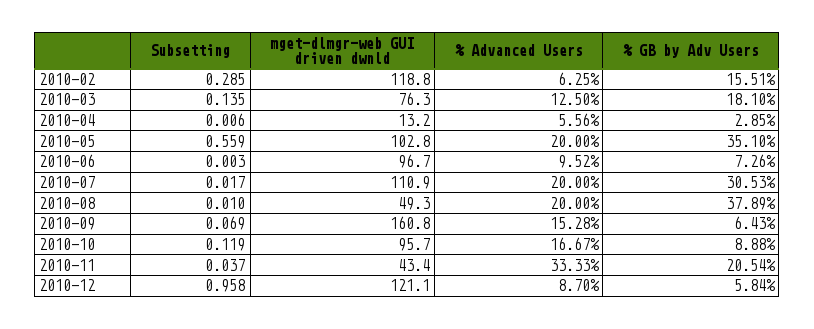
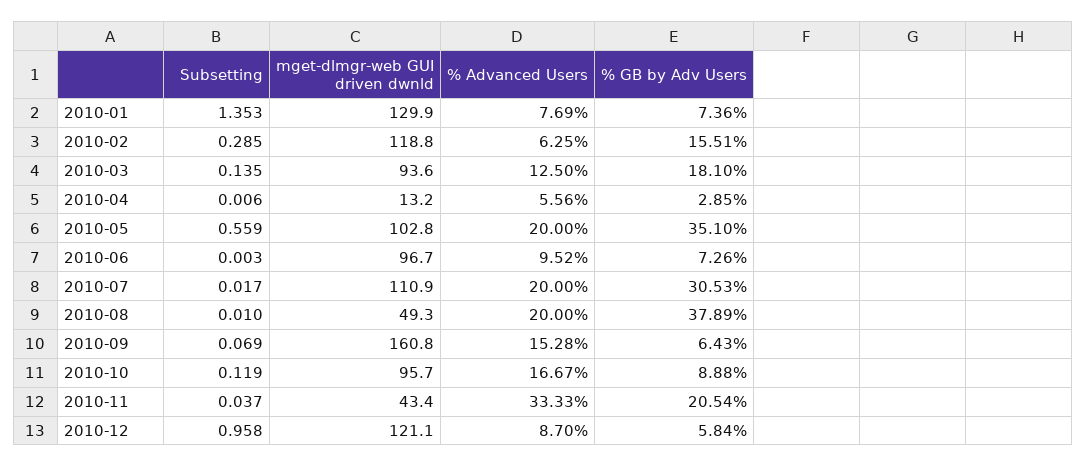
mget-dlmgr-web GUI driven dwnld, 2010-03: 76.3 -> 93.6
Subsetting, 2010-01: none -> 1.353
mget-dlmgr-web GUI driven dwnld, 2010-01: none -> 129.9
% Advanced Users, 2010-01: none -> 7.69
% GB by Adv Users, 2010-01: none -> 7.36

